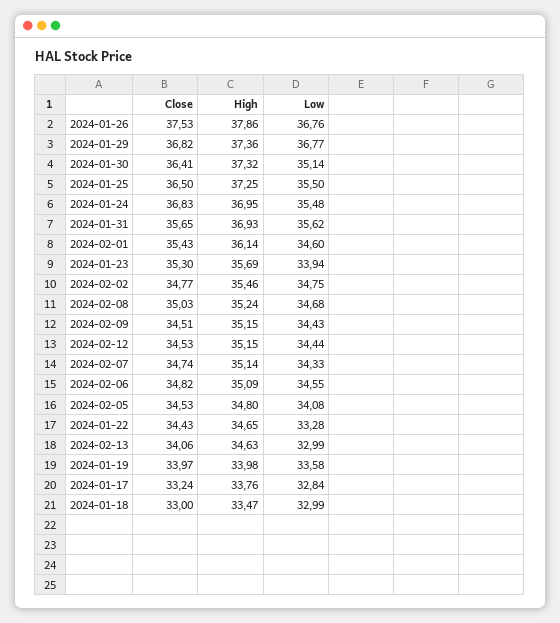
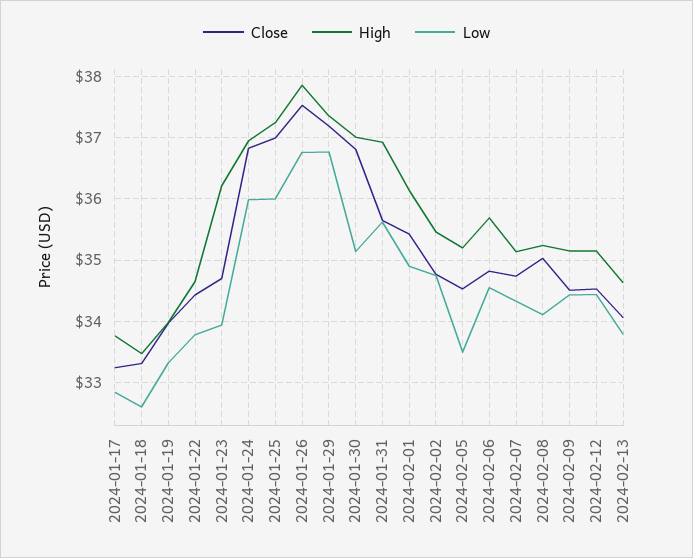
Close, 2024-01-29: 36.82 -> 37.2
Close, 2024-01-30: 36.41 -> 36.8
High, 2024-01-30: 37.32 -> 37
Close, 2024-01-25: 36.5 -> 37
Low, 2024-01-25: 35.5 -> 36
Low, 2024-01-24: 35.48 -> 36
Low, 2024-02-01: 34.6 -> 34.9
Close, 2024-01-23: 35.3 -> 34.7
High, 2024-01-23: 35.69 -> 36.2
Low, 2024-02-08: 34.68 -> 34.1
High, 2024-02-06: 35.09 -> 35.7
High, 2024-02-05: 34.8 -> 35.2
Low, 2024-02-05: 34.08 -> 33.5
Low, 2024-01-22: 33.28 -> 33.8
Low, 2024-02-13: 32.99 -> 33.8
Low, 2024-01-19: 33.58 -> 33.3
Close, 2024-01-18: 33 -> 33.3
Low, 2024-01-18: 32.99 -> 32.6

